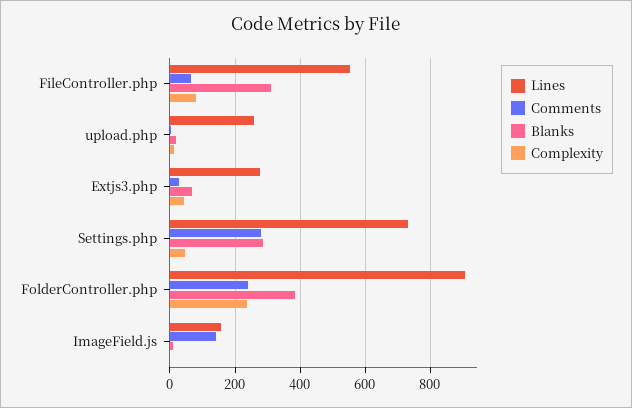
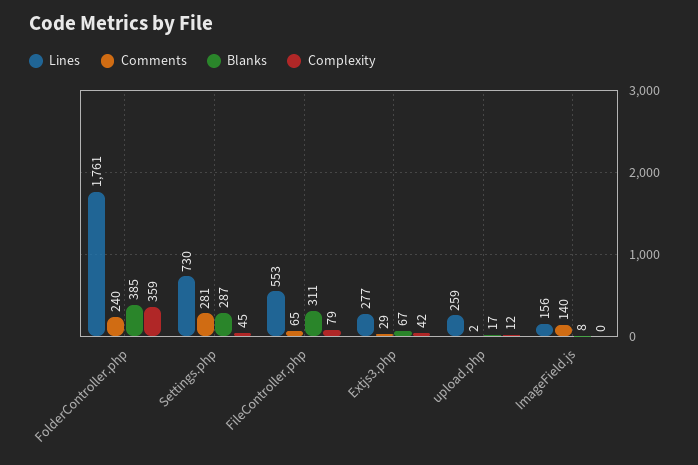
Lines, FolderController.php: 900 -> 1761
Complexity, FolderController.php: 240 -> 359

